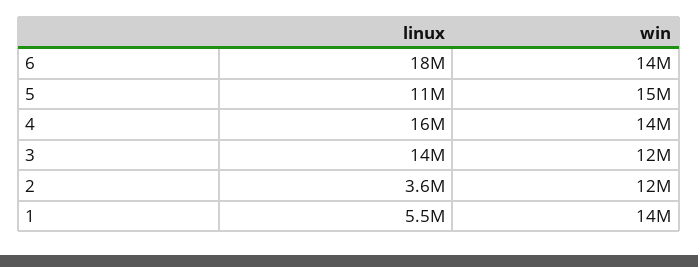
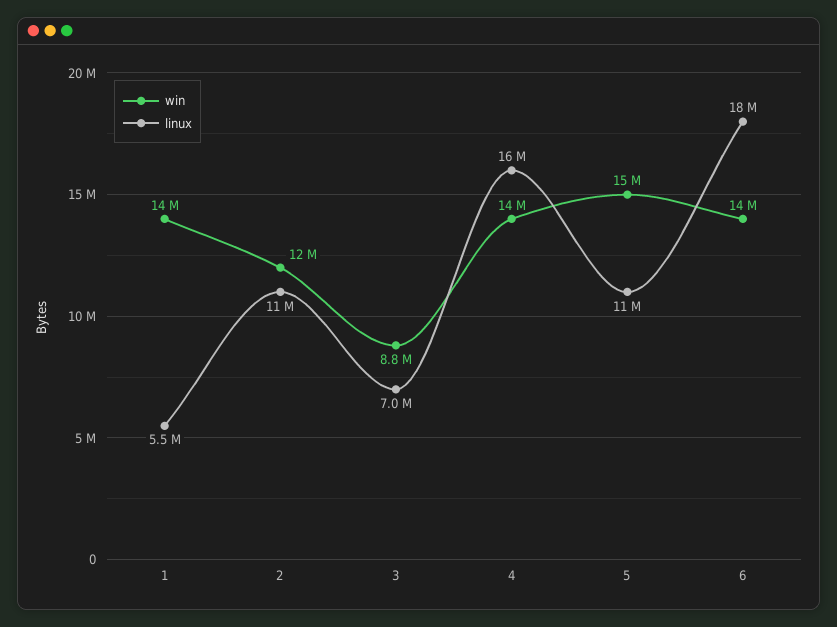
linux, 3: 14000000 -> 7000000
win, 3: 12000000 -> 8800000
linux, 2: 3600000 -> 11000000

